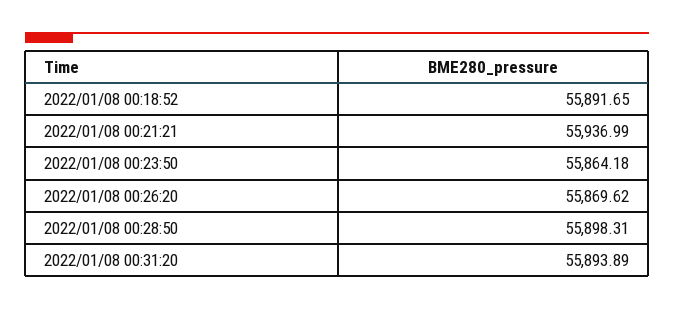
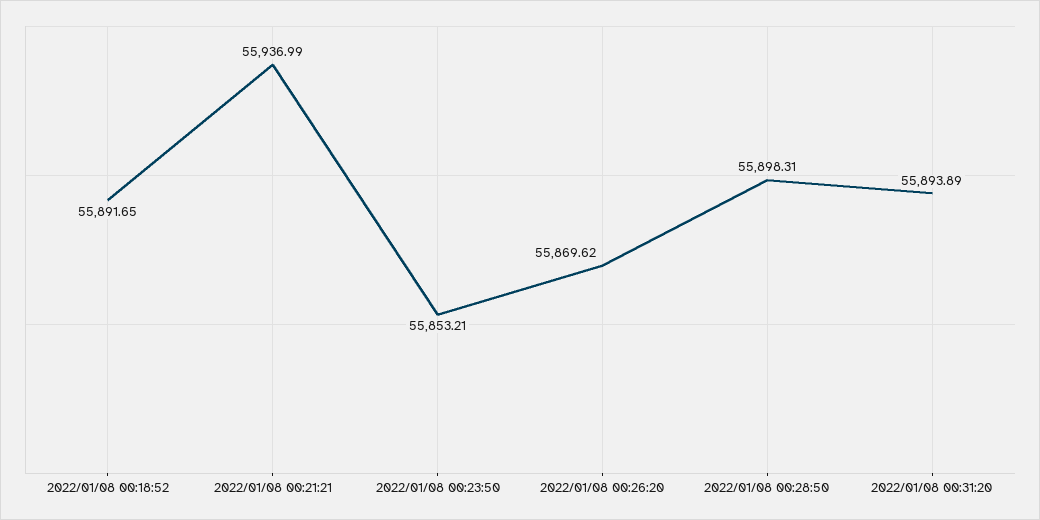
2022/01/08 00:23:50: 55864.18 -> 55853.21

